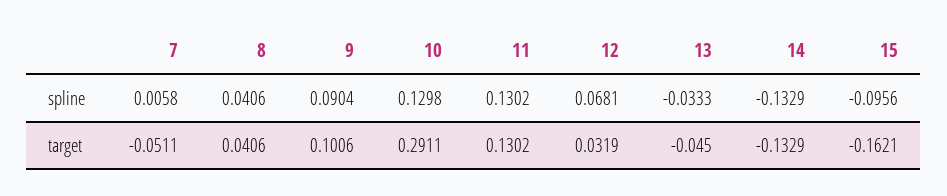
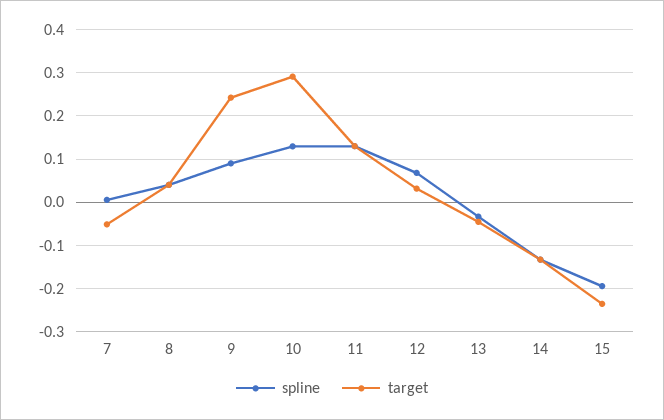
spline, 15: -0.0956 -> -0.2
target, 9: 0.1006 -> 0.24
target, 15: -0.1621 -> -0.24

